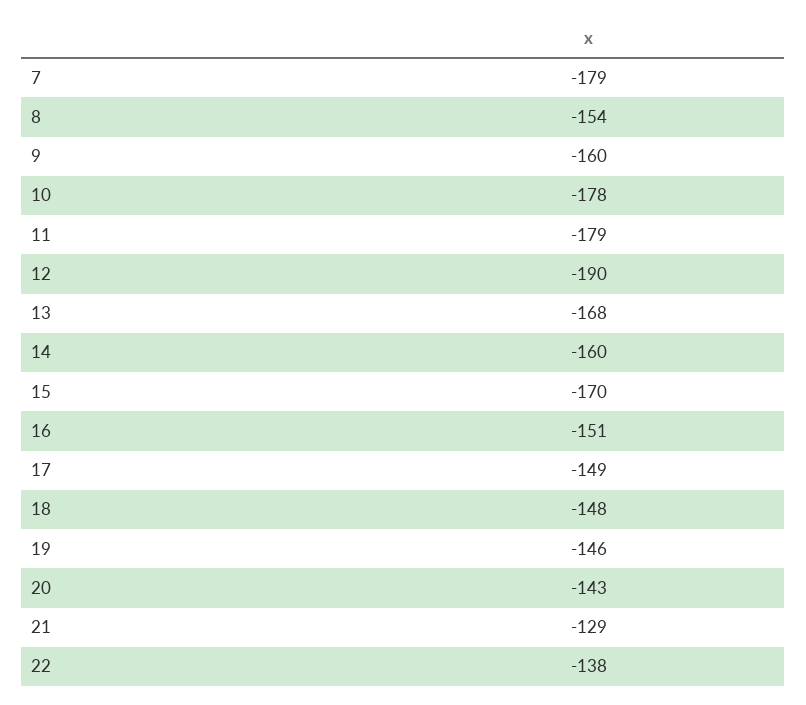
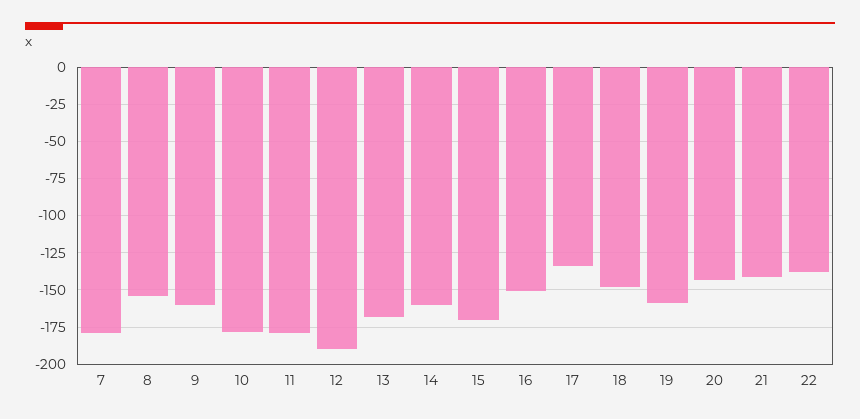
17: -149 -> -135
19: -146 -> -160
21: -129 -> -140

